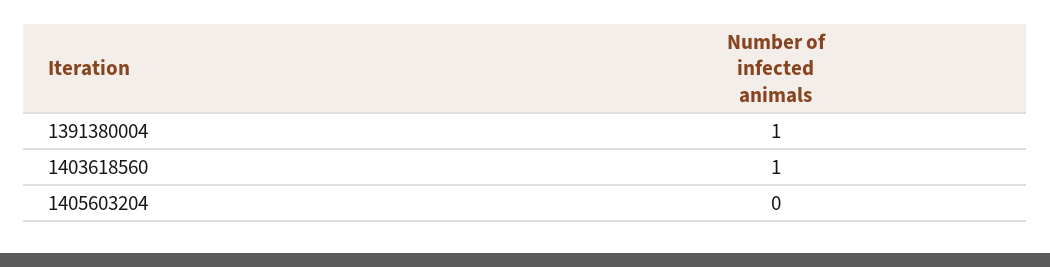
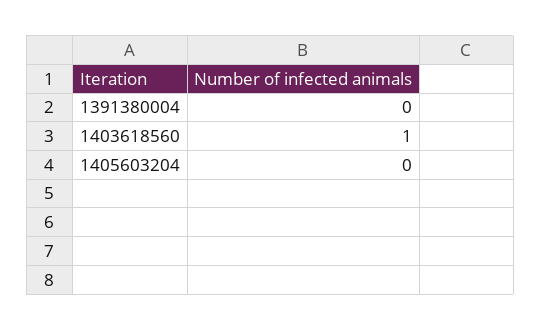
1391380004: 1 -> 0

